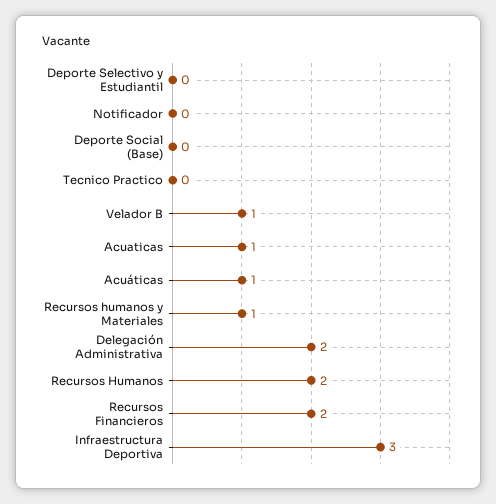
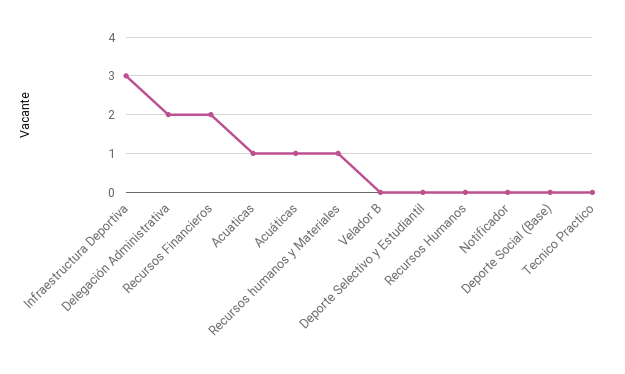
Velador B: 1 -> 0
Recursos Humanos: 2 -> 0

